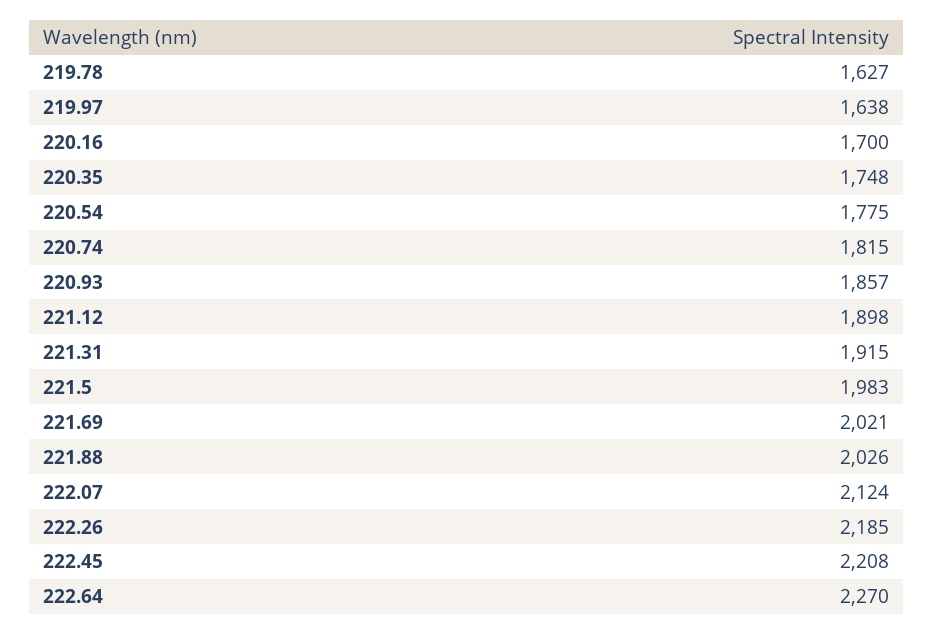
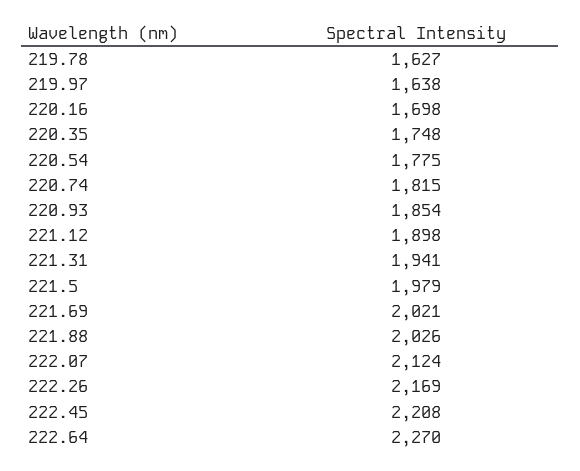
220.16: 1700 -> 1698
220.93: 1857 -> 1854
221.31: 1915 -> 1941
221.5: 1983 -> 1979
222.26: 2185 -> 2169

